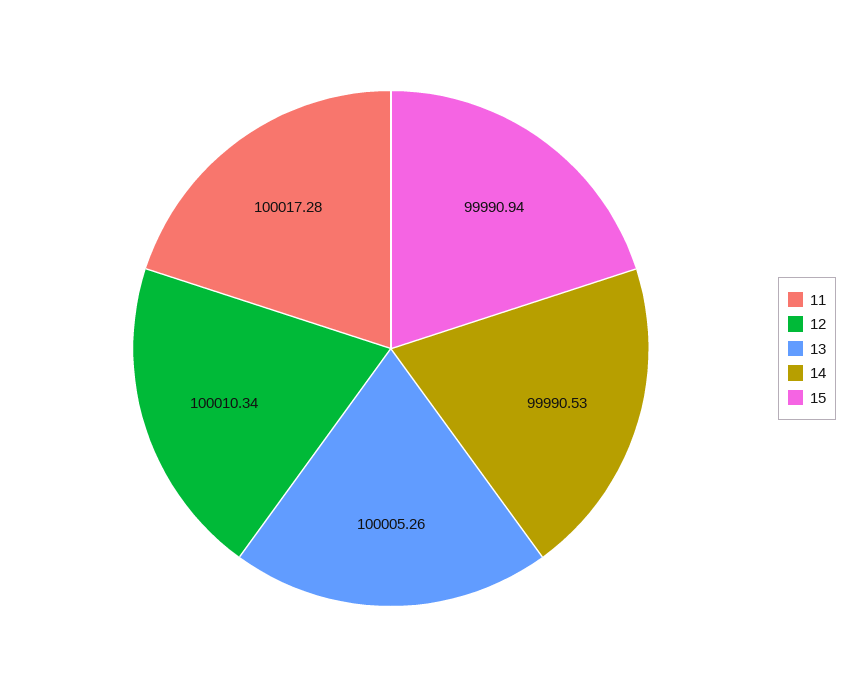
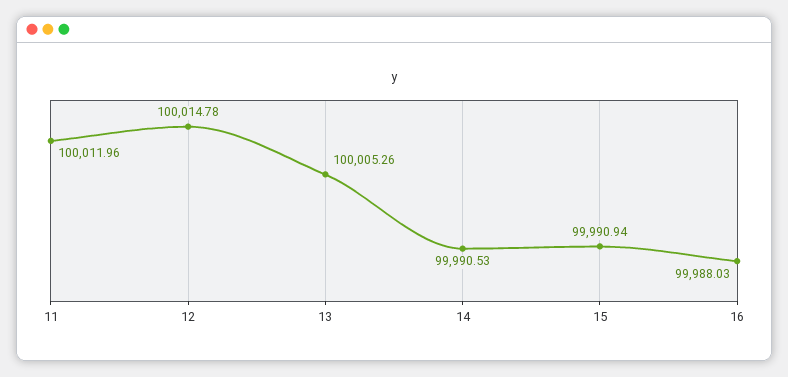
11: 100017.28 -> 100011.96
12: 100010.34 -> 100014.78
16: none -> 99988.03

